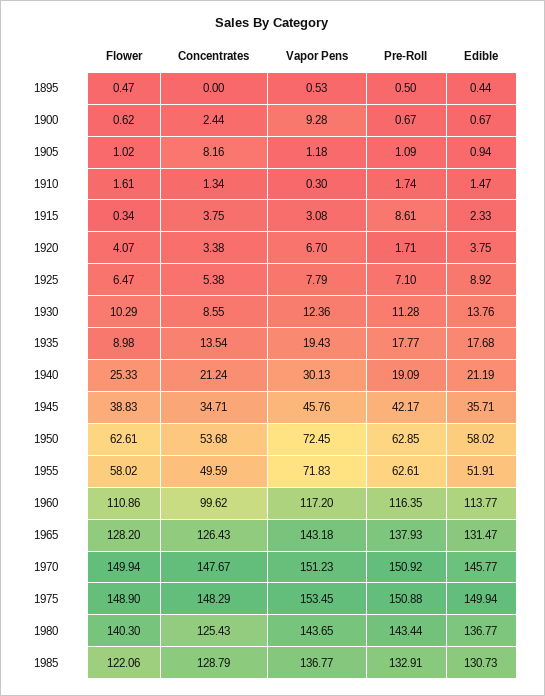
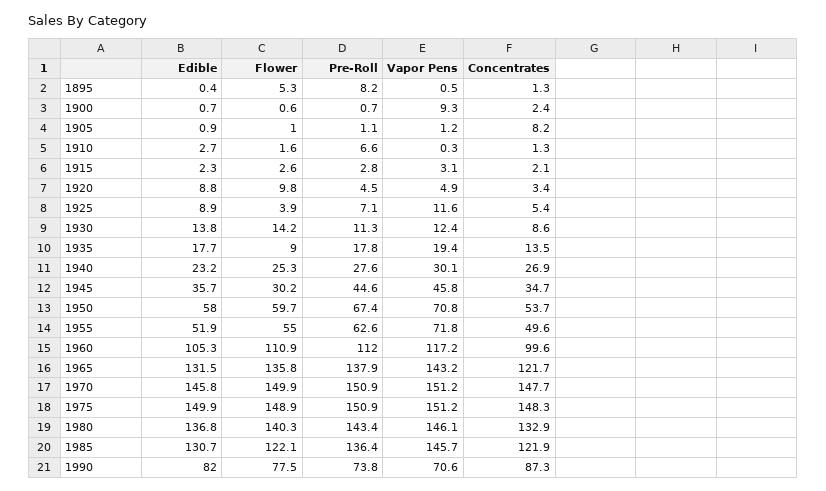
Flower, 1895: 0.47 -> 5.3
Concentrates, 1895: 0 -> 1.3
Pre-Roll, 1895: 0.5 -> 8.2
Pre-Roll, 1910: 1.74 -> 6.6
Edible, 1910: 1.47 -> 2.7
Flower, 1915: 0.34 -> 2.6
Concentrates, 1915: 3.75 -> 2.1
Pre-Roll, 1915: 8.61 -> 2.8
Flower, 1920: 4.07 -> 9.8
Vapor Pens, 1920: 6.7 -> 4.9
Pre-Roll, 1920: 1.71 -> 4.5
Edible, 1920: 3.75 -> 8.8
Flower, 1925: 6.47 -> 3.9
Vapor Pens, 1925: 7.79 -> 11.6
Flower, 1930: 10.29 -> 14.2
Concentrates, 1940: 21.24 -> 26.9
Pre-Roll, 1940: 19.09 -> 27.6
Edible, 1940: 21.19 -> 23.2
Flower, 1945: 38.83 -> 30.2
Pre-Roll, 1945: 42.17 -> 44.6
Flower, 1950: 62.61 -> 59.7
Vapor Pens, 1950: 72.45 -> 70.8
Pre-Roll, 1950: 62.85 -> 67.4
Flower, 1955: 58.02 -> 55
Pre-Roll, 1960: 116.35 -> 112
Edible, 1960: 113.77 -> 105.3
Flower, 1965: 128.2 -> 135.8
Concentrates, 1965: 126.43 -> 121.7
Vapor Pens, 1975: 153.45 -> 151.2
Concentrates, 1980: 125.43 -> 132.9
Vapor Pens, 1980: 143.65 -> 146.1
Concentrates, 1985: 128.79 -> 121.9
Vapor Pens, 1985: 136.77 -> 145.7
Pre-Roll, 1985: 132.91 -> 136.4
Edible, 1990: none -> 82
Flower, 1990: none -> 77.5
Pre-Roll, 1990: none -> 73.8
Vapor Pens, 1990: none -> 70.6
Concentrates, 1990: none -> 87.3

